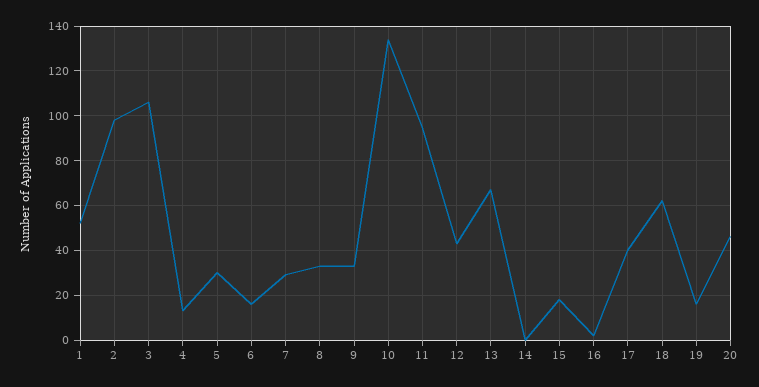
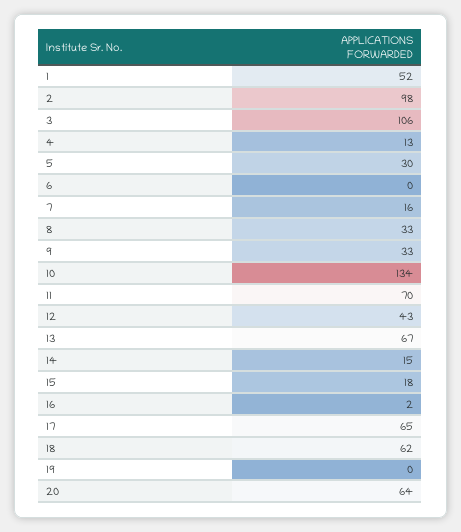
6: 15 -> 0
7: 30 -> 16
11: 95 -> 70
14: 0 -> 15
17: 40 -> 65
19: 15 -> 0
20: 45 -> 64

